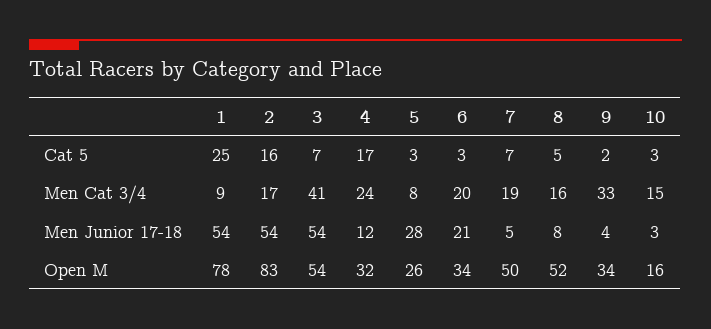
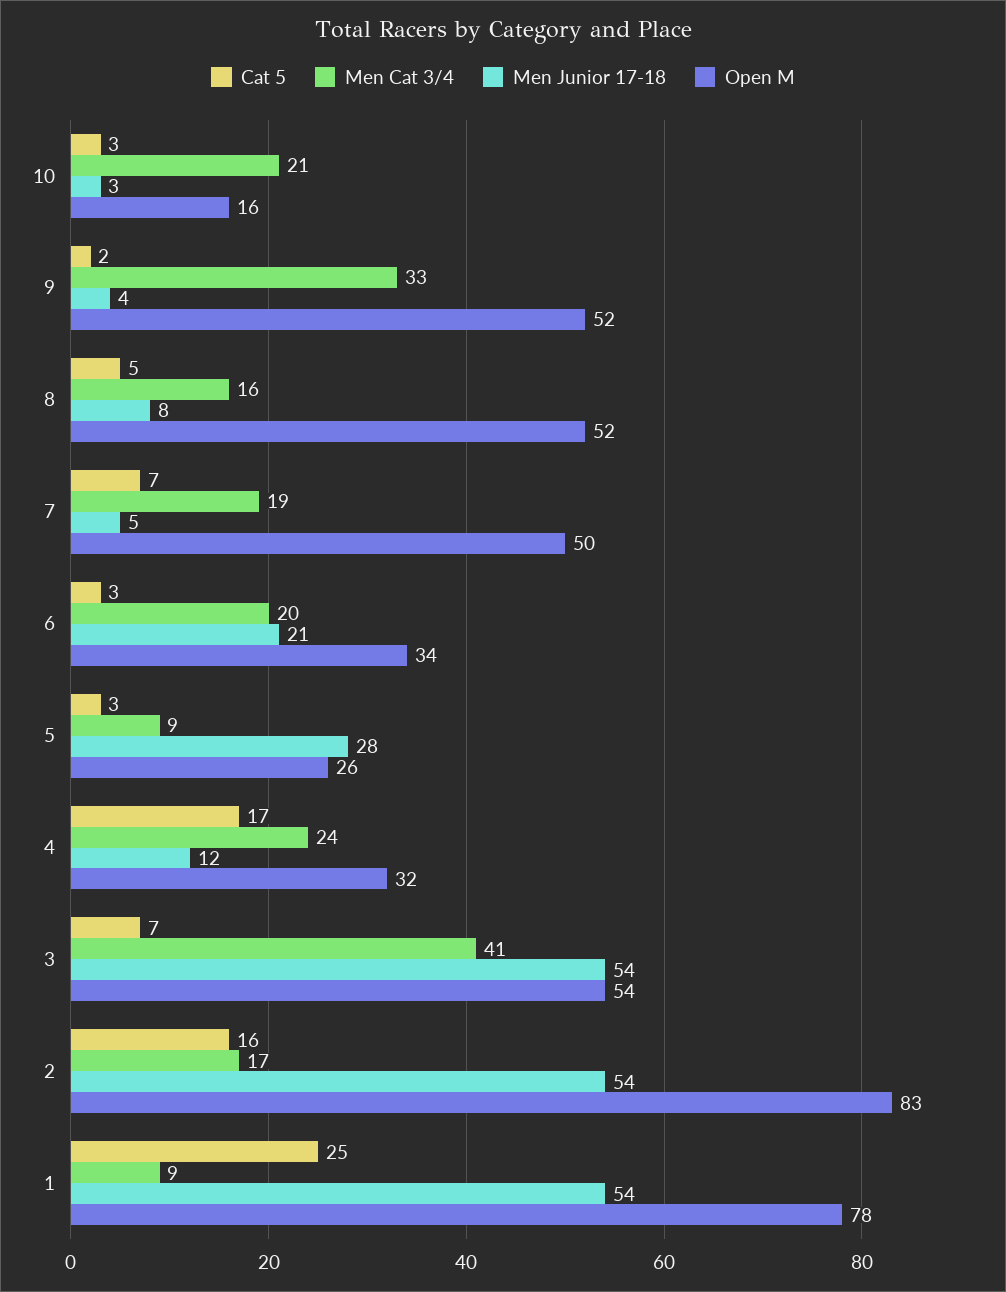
Men Cat 3/4, 5: 8 -> 9
Men Cat 3/4, 10: 15 -> 21
Open M, 9: 34 -> 52

